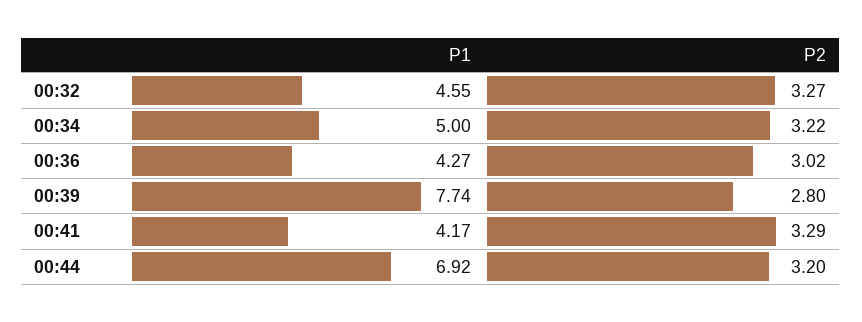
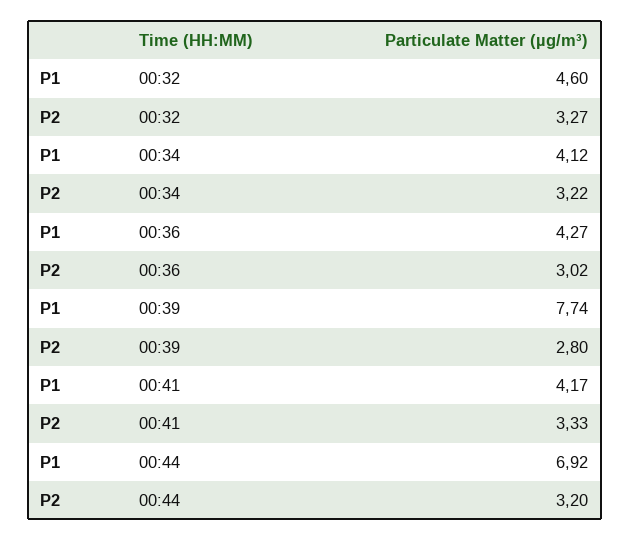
P1, 00:32: 4.55 -> 4.6
P1, 00:34: 5 -> 4.12
P2, 00:41: 3.29 -> 3.33

